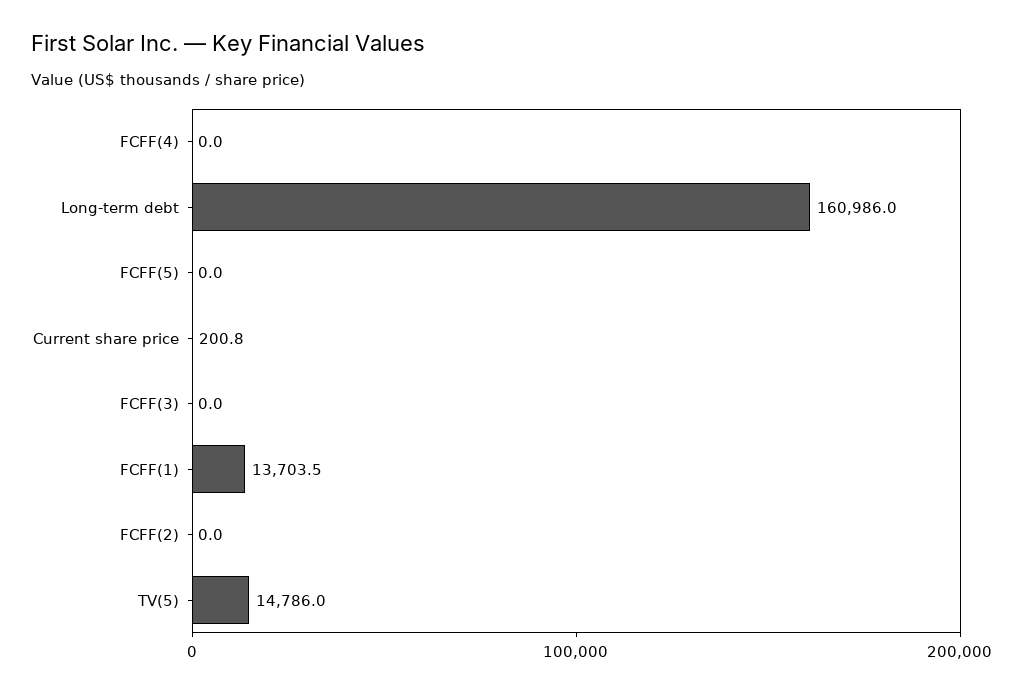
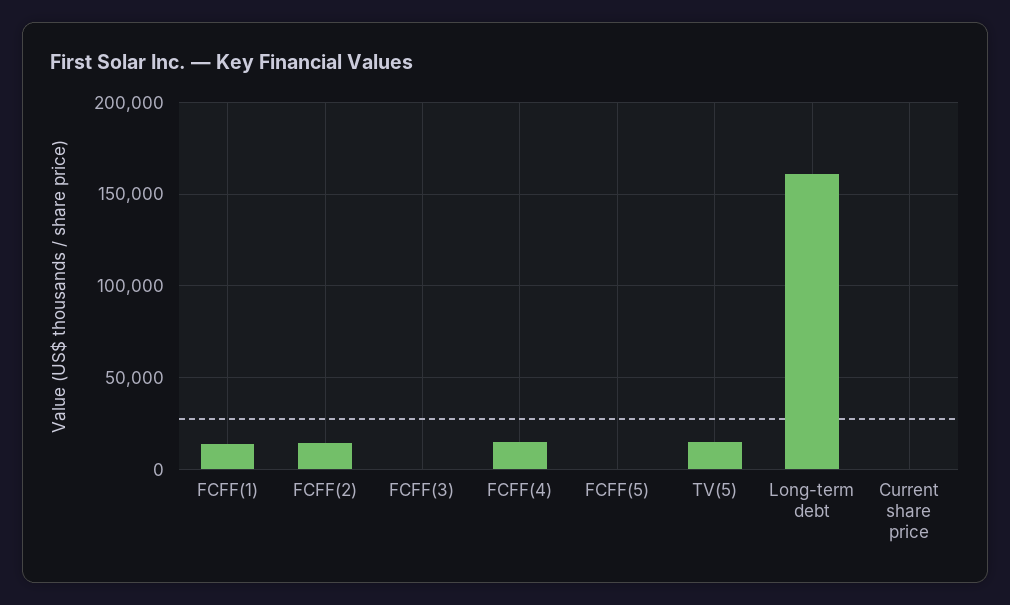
FCFF(4): 0 -> 15000
FCFF(2): 0 -> 15000

